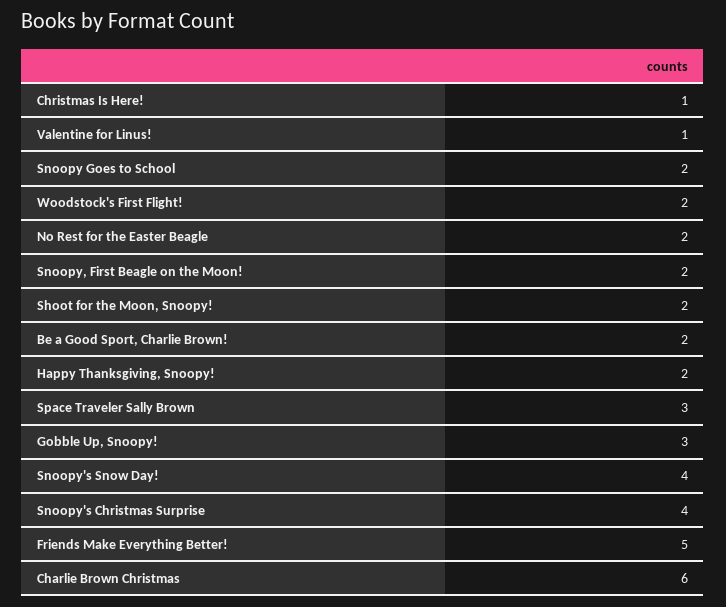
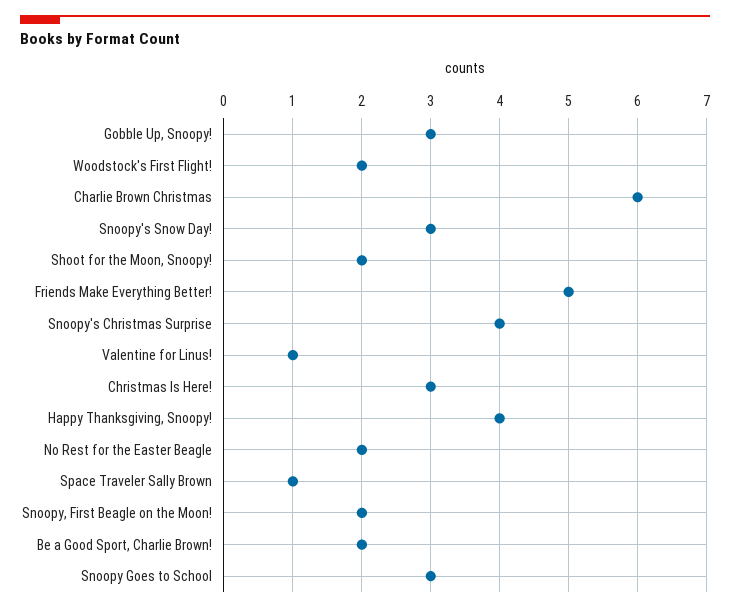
Christmas Is Here!: 1 -> 3
Snoopy Goes to School: 2 -> 3
Happy Thanksgiving, Snoopy!: 2 -> 4
Space Traveler Sally Brown: 3 -> 1
Snoopy's Snow Day!: 4 -> 3

